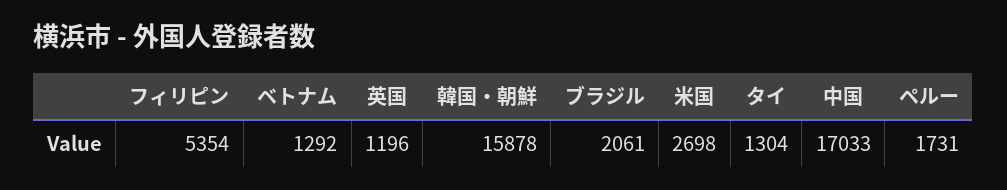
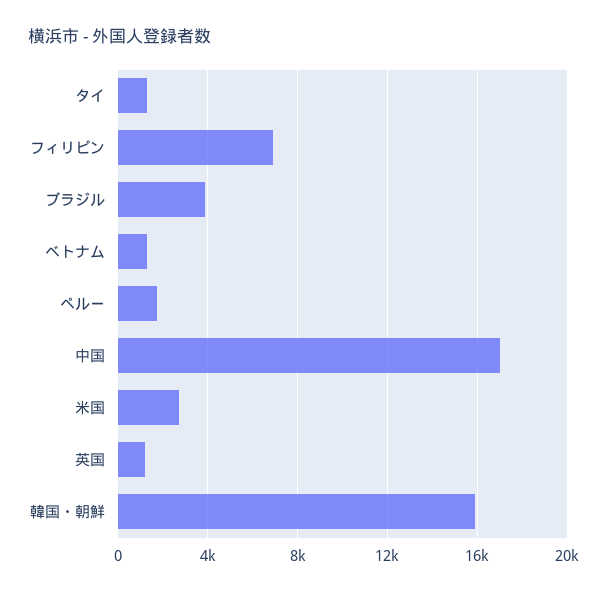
フィリピン: 5354 -> 7000
ブラジル: 2061 -> 4000

